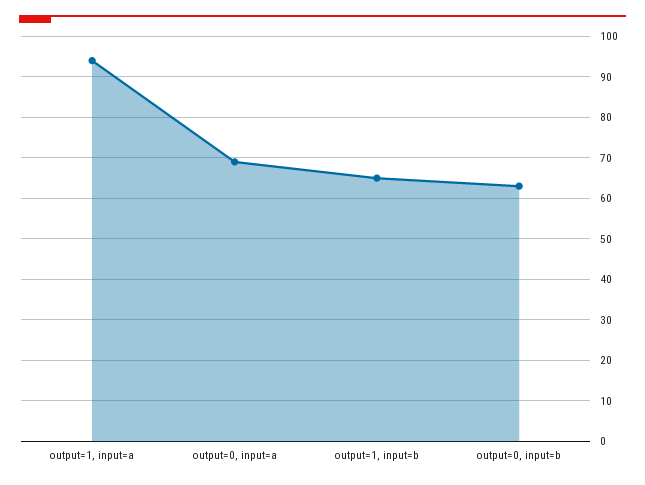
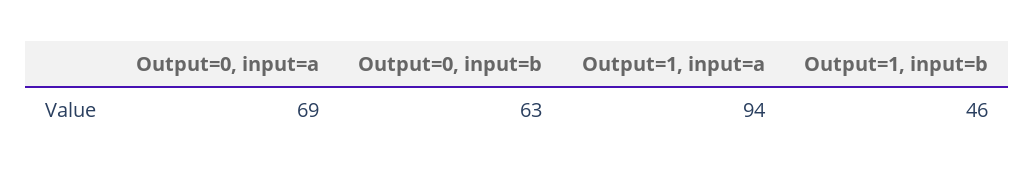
output=1, input=b: 65 -> 46

